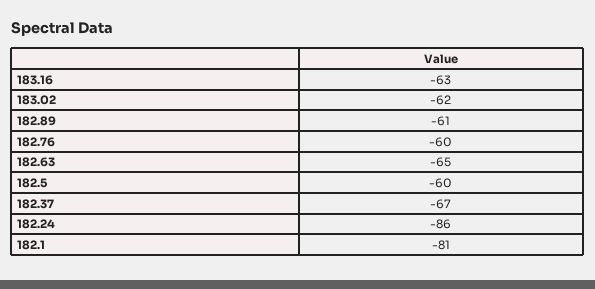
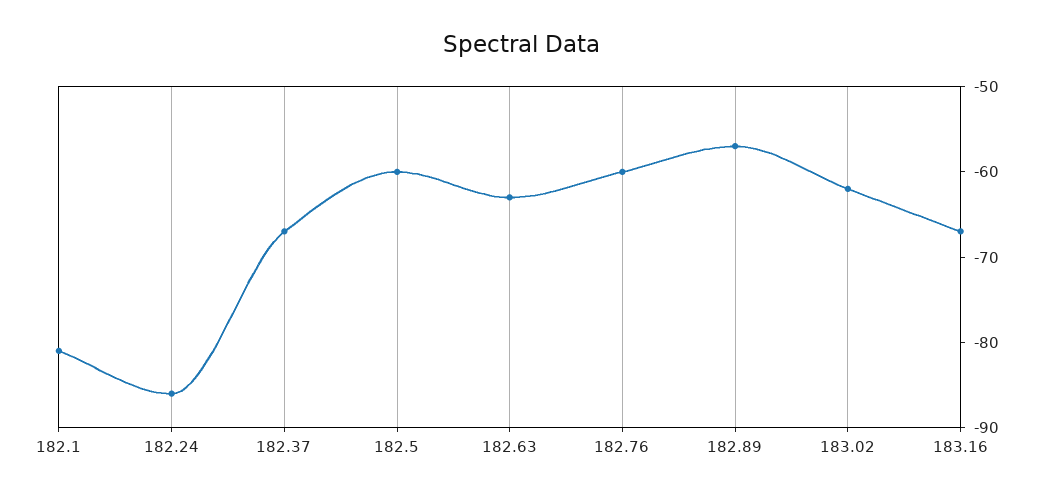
183.16: -63 -> -67
182.89: -61 -> -57
182.63: -65 -> -63

